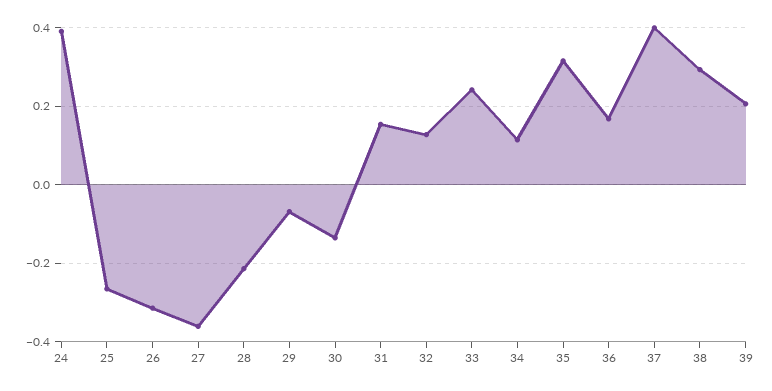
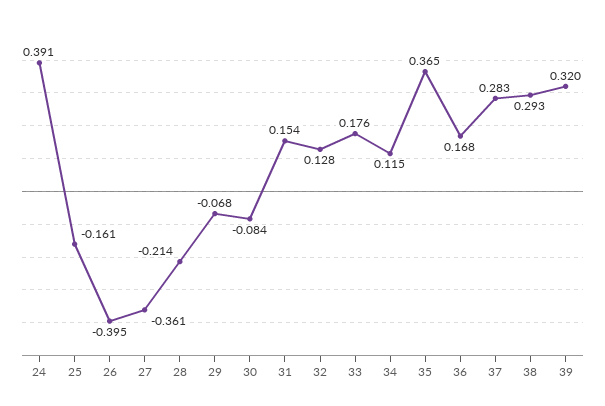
25: -0.26 -> -0.161
26: -0.32 -> -0.395
30: -0.14 -> -0.084
33: 0.24 -> 0.176
35: 0.32 -> 0.365
37: 0.4 -> 0.283
39: 0.2 -> 0.32

